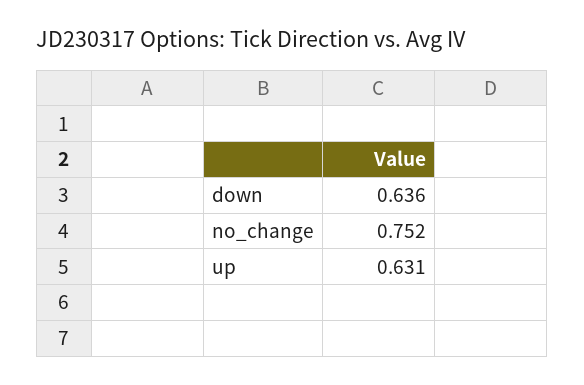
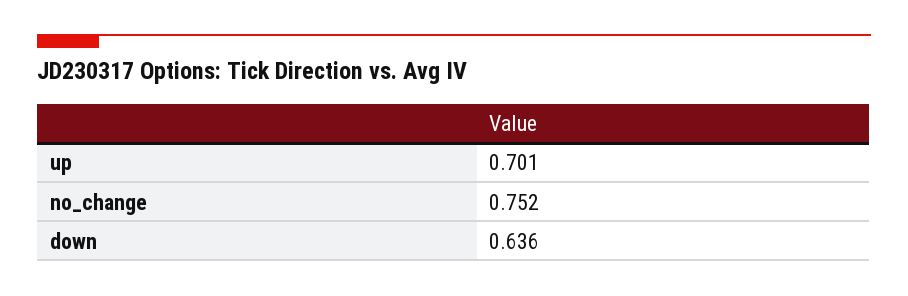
up: 0.631 -> 0.701

